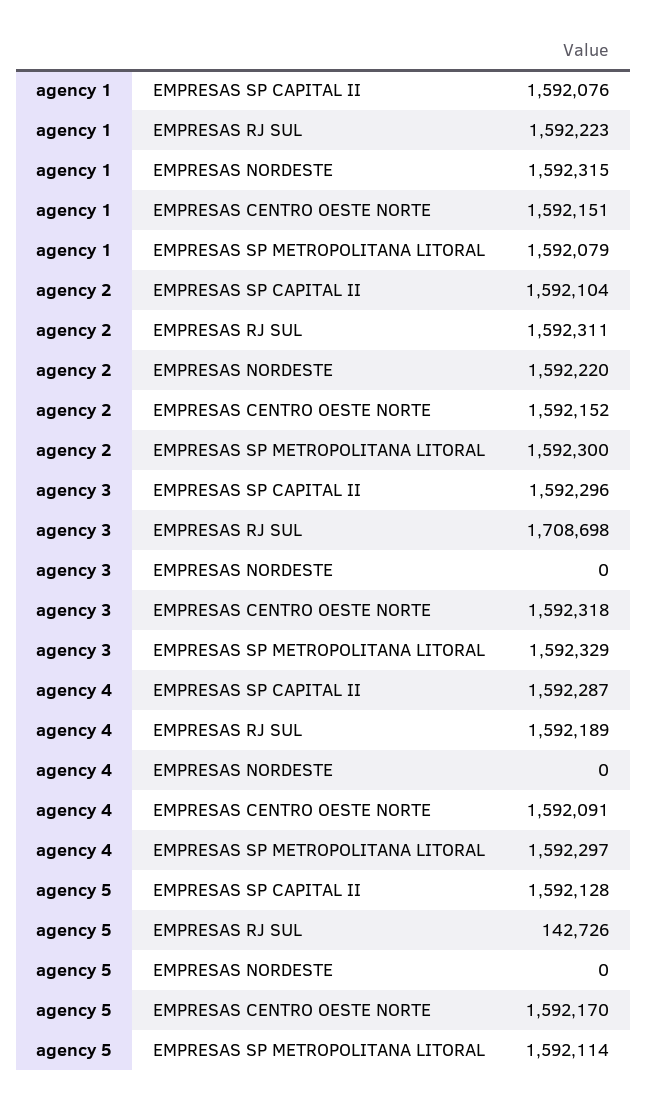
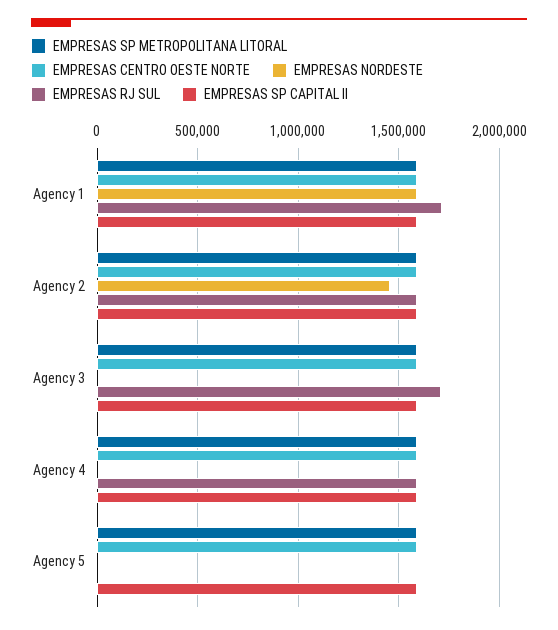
EMPRESAS RJ SUL, agency 1: 1592223 -> 1700000
EMPRESAS NORDESTE, agency 2: 1592220 -> 1450000
EMPRESAS RJ SUL, agency 5: 142726 -> 0

